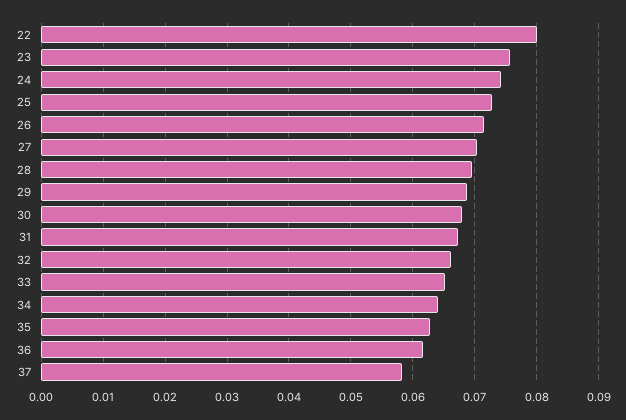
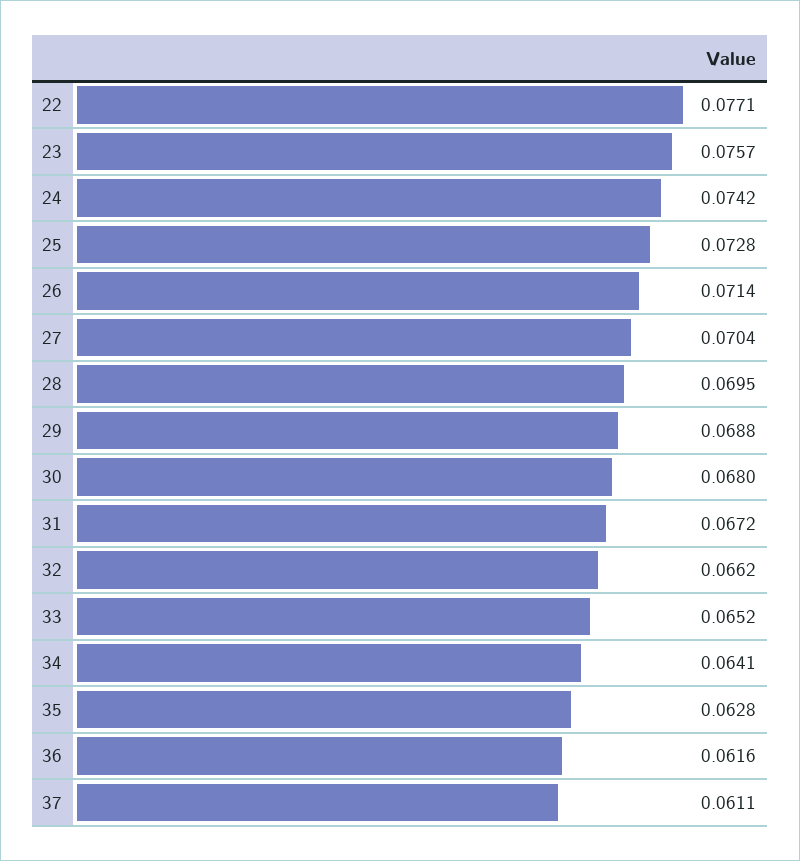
22: 0.08 -> 0.0771
37: 0.058 -> 0.0611

